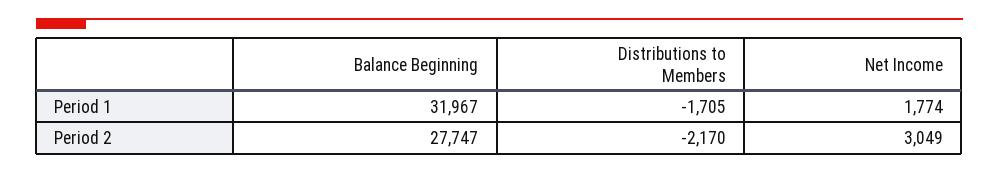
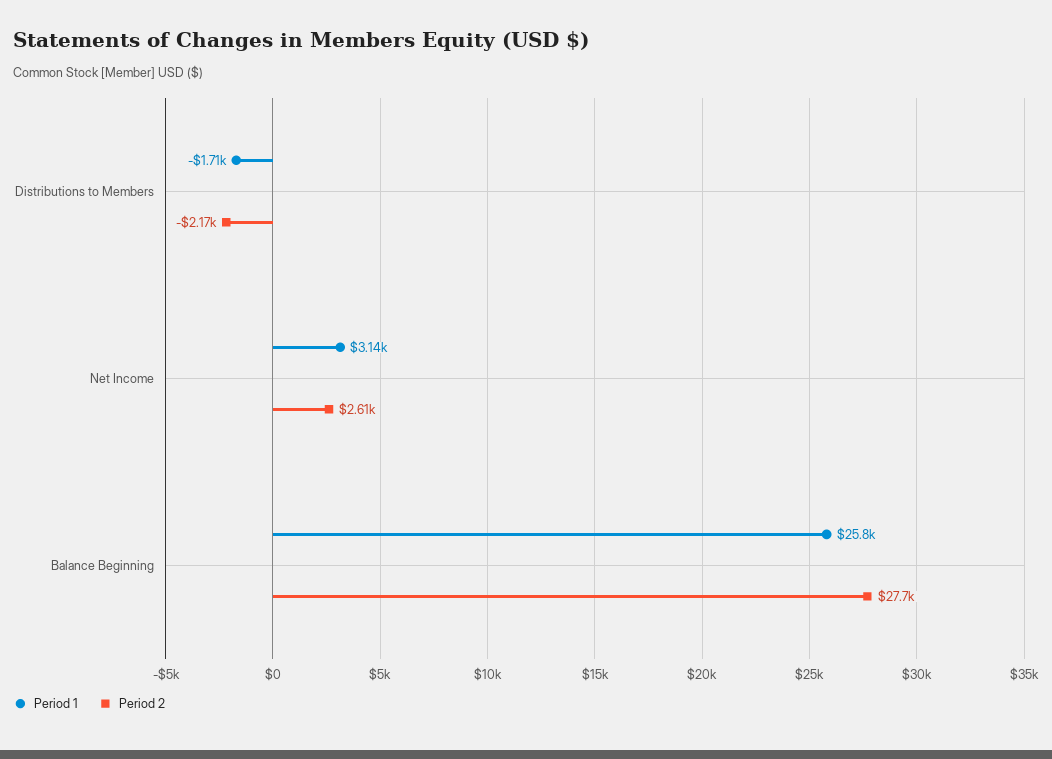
Period 1, Balance Beginning: 31967 -> 25800
Period 1, Net Income: 1774 -> 3140
Period 2, Net Income: 3049 -> 2610

